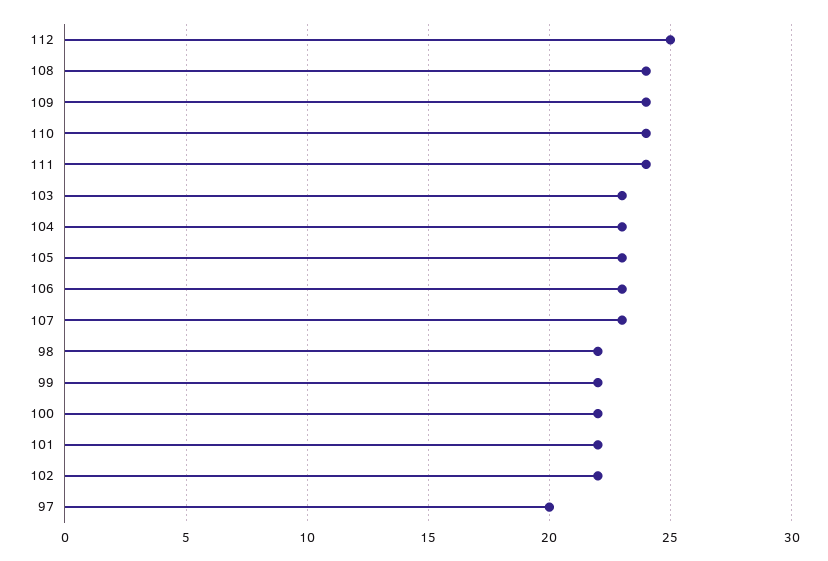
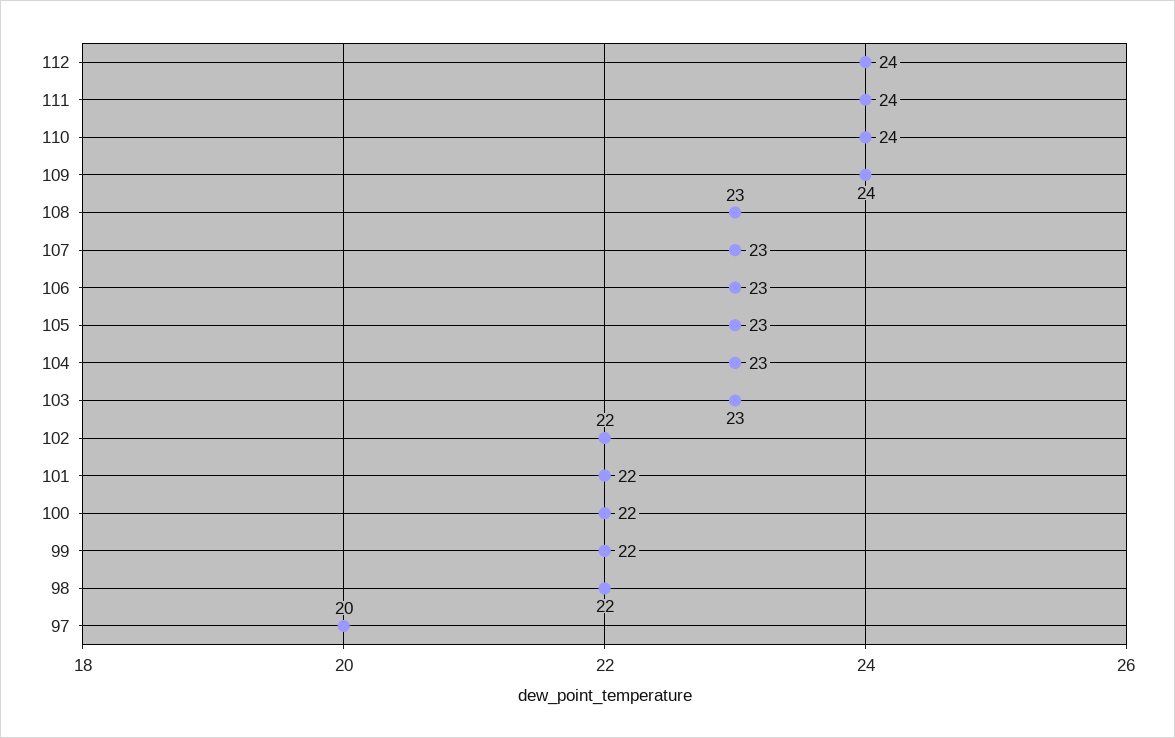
112: 25 -> 24
108: 24 -> 23

